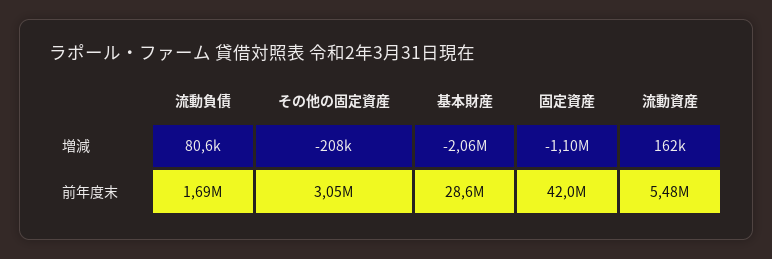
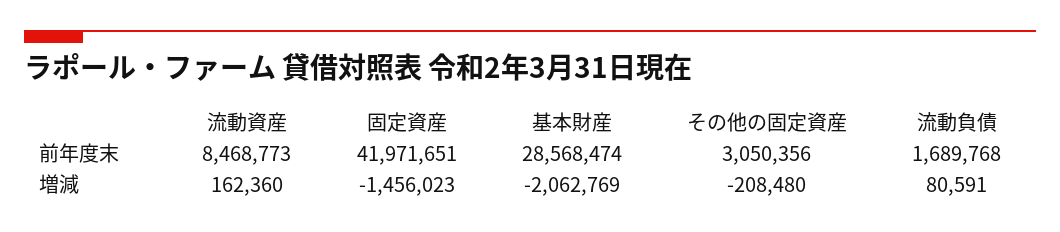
固定資産, 増減: -1100000 -> -1456023
流動資産, 前年度末: 5480000 -> 8468773

